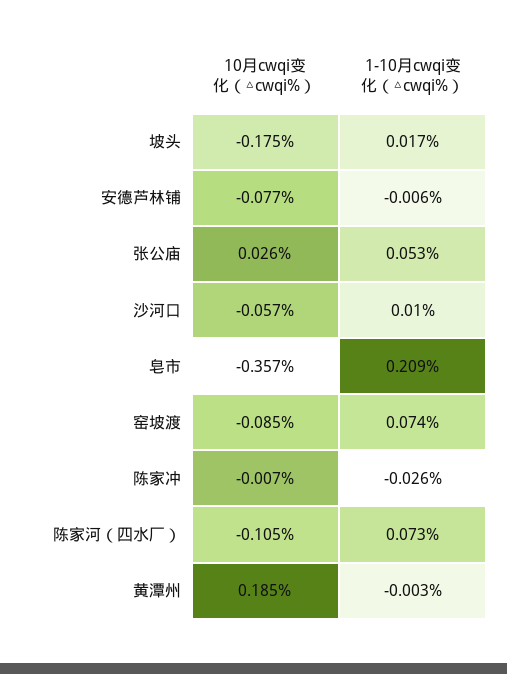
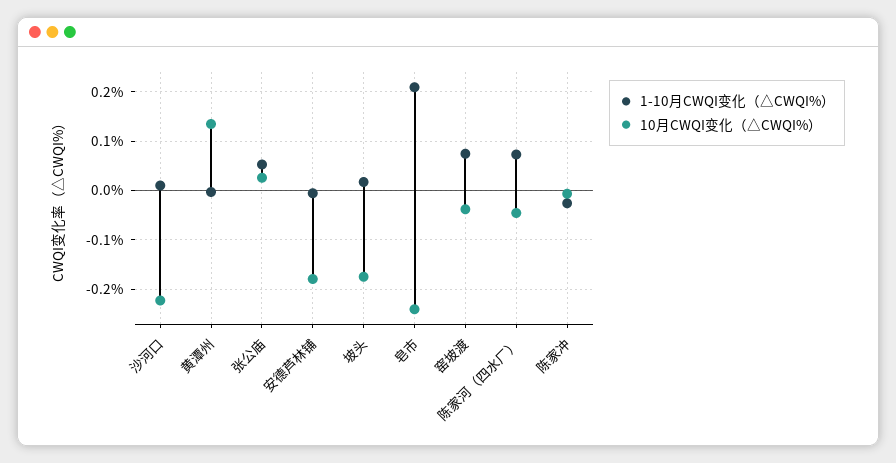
10月cwqi变化（△cwqi%）, 安德芦林铺: -0.077 -> -0.18
10月cwqi变化（△cwqi%）, 沙河口: -0.057 -> -0.22
10月cwqi变化（△cwqi%）, 皂市: -0.357 -> -0.24
10月cwqi变化（△cwqi%）, 窑坡渡: -0.085 -> -0.04
10月cwqi变化（△cwqi%）, 陈家河（四水厂）: -0.105 -> -0.04
10月cwqi变化（△cwqi%）, 黄潭州: 0.185 -> 0.14

